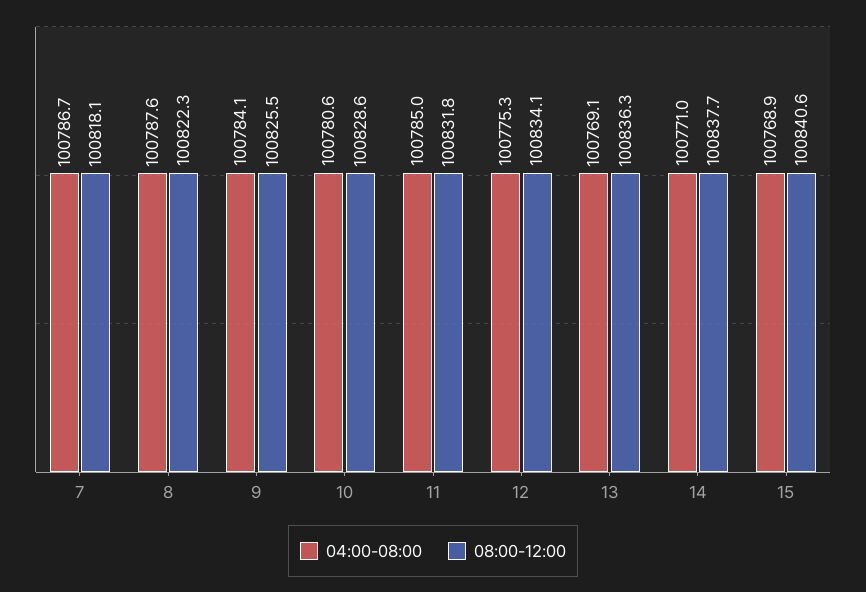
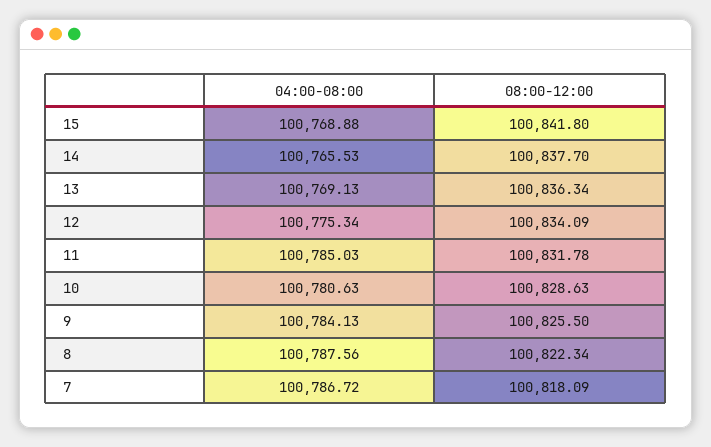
04:00-08:00, 14: 100771 -> 100765.53
08:00-12:00, 15: 100840.6 -> 100841.8

